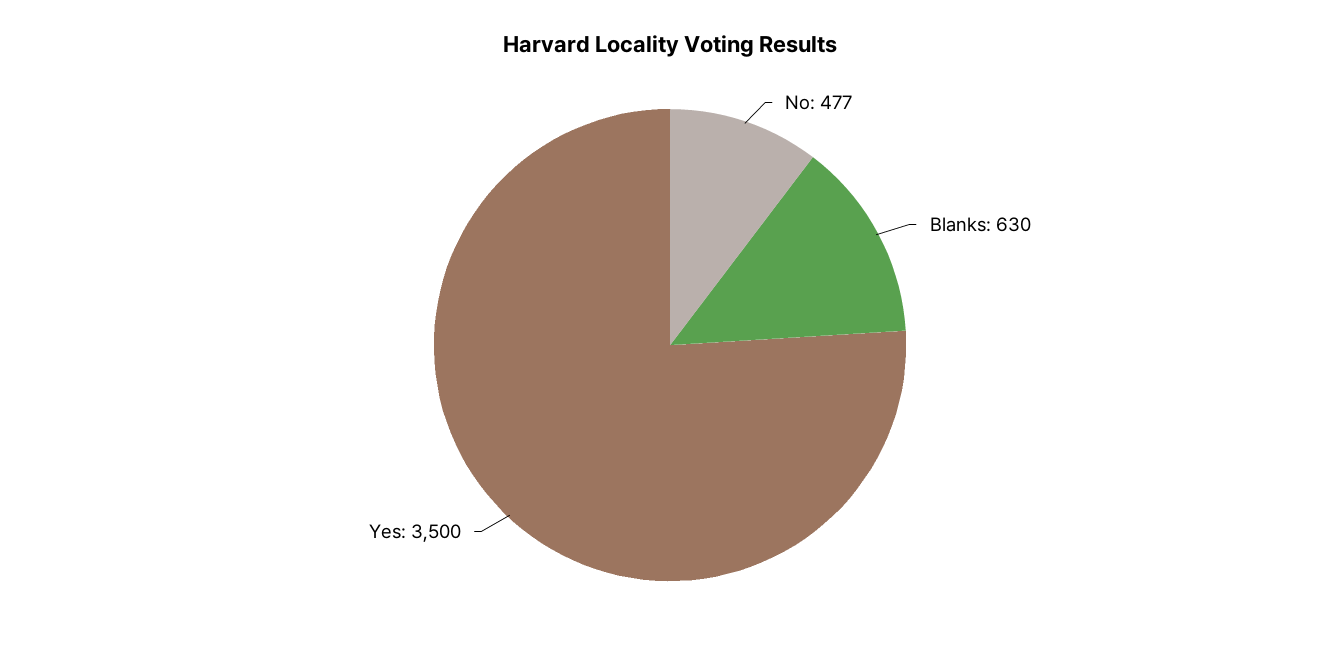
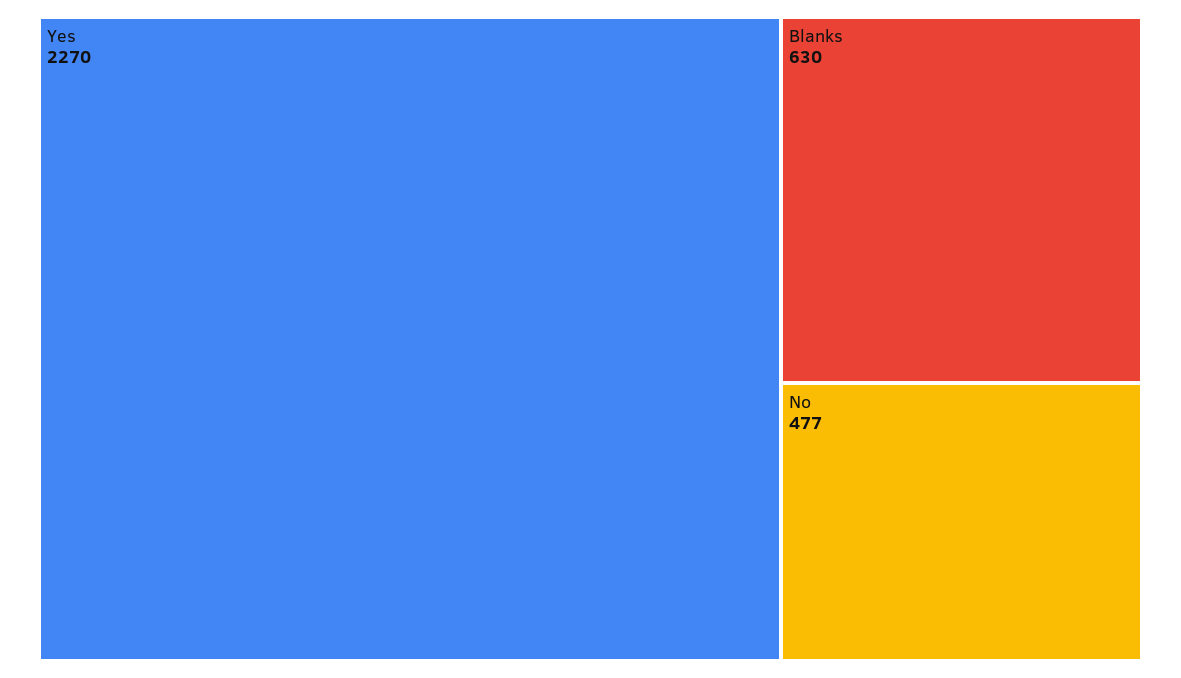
Yes: 3500 -> 2270

